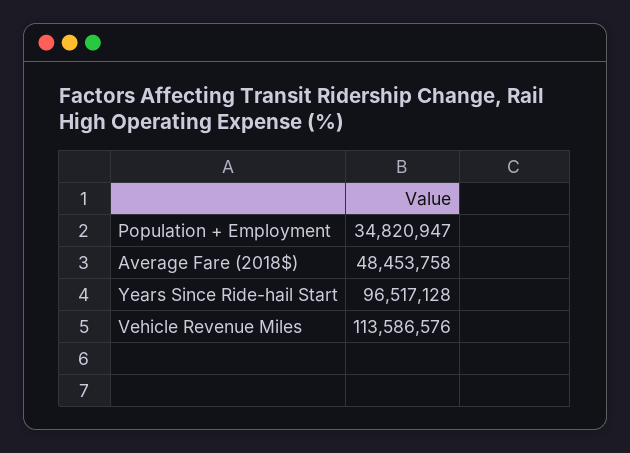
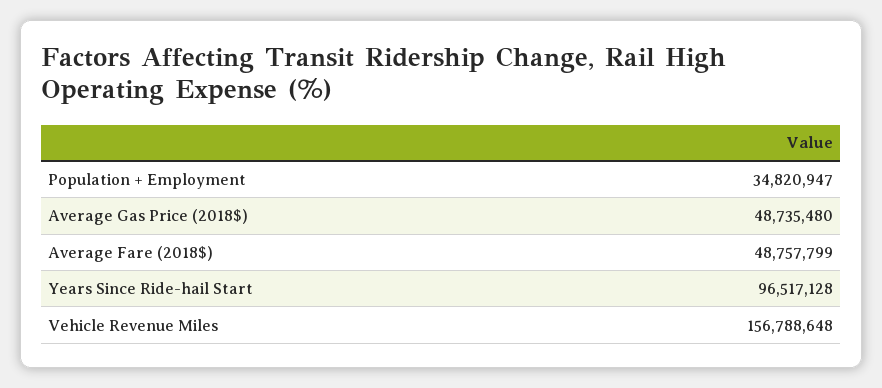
Average Fare (2018$): 48453758 -> 48757799
Vehicle Revenue Miles: 113586576 -> 156788648
Average Gas Price (2018$): none -> 48735480

